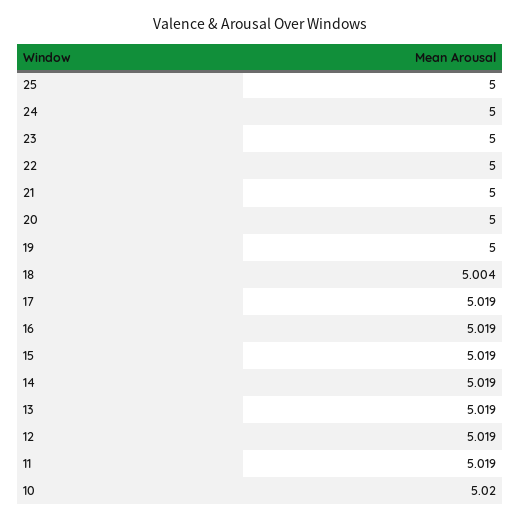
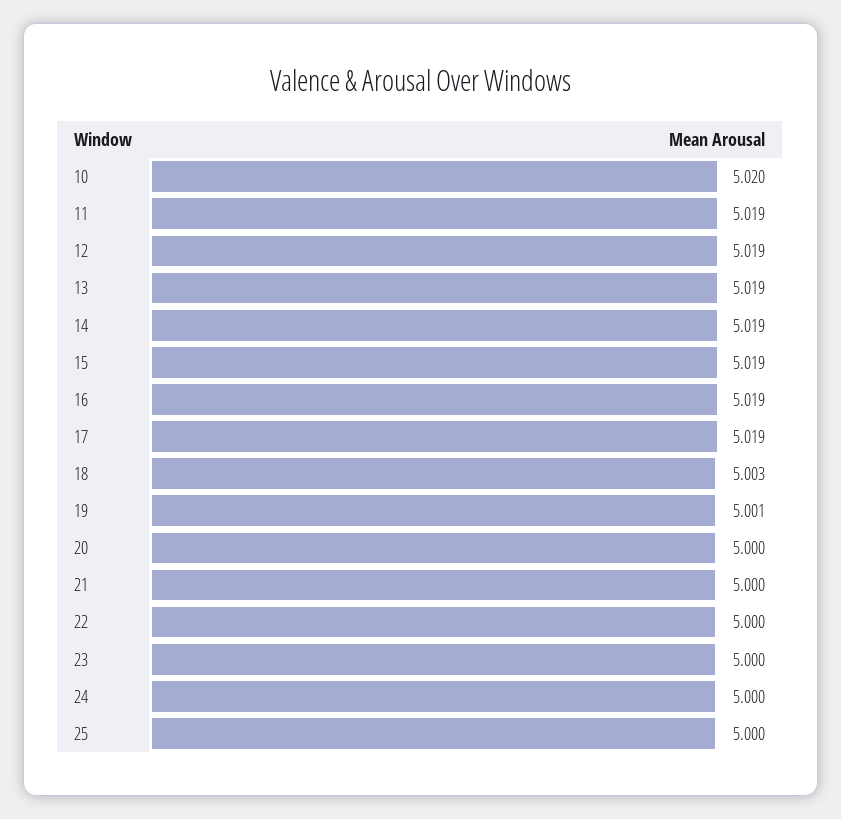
19: 5 -> 5.001
18: 5.004 -> 5.003

